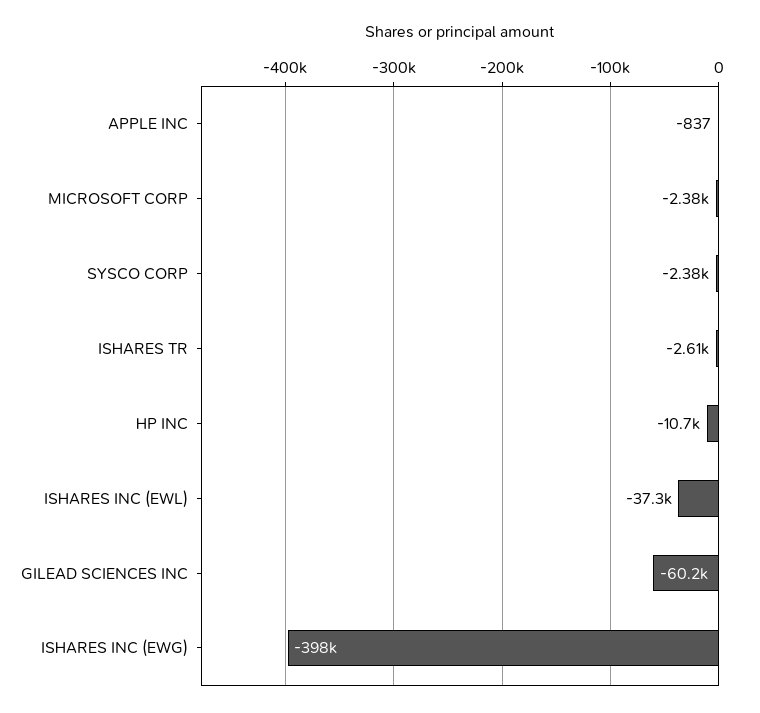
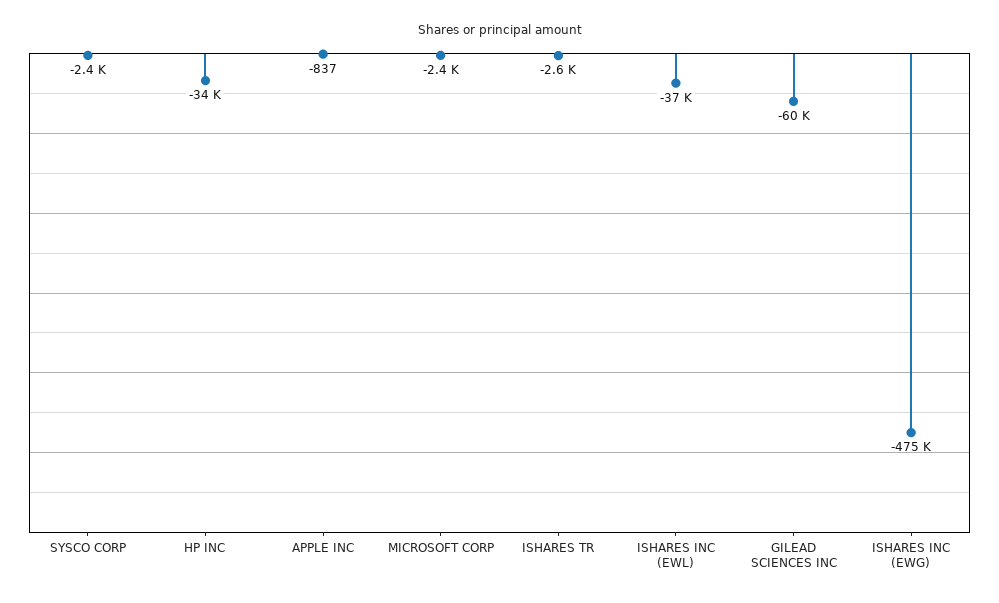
HP INC: -10700 -> -34000
ISHARES INC (EWG): -398000 -> -475000

